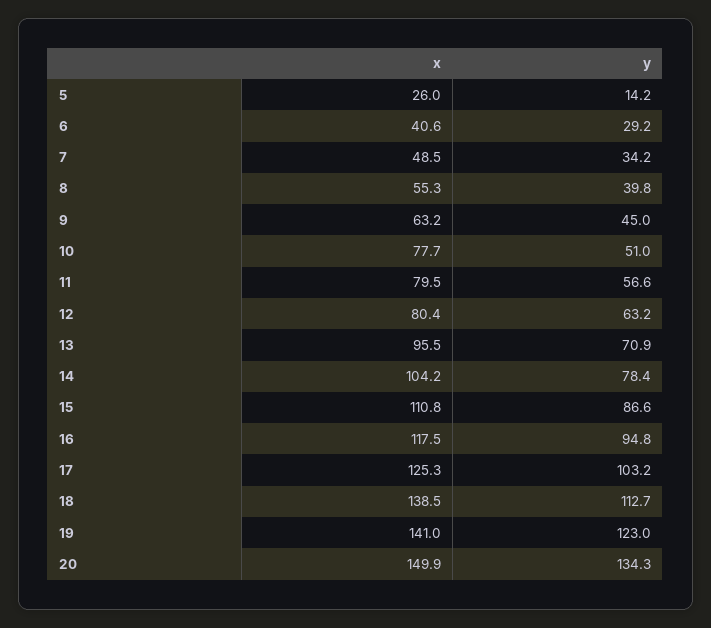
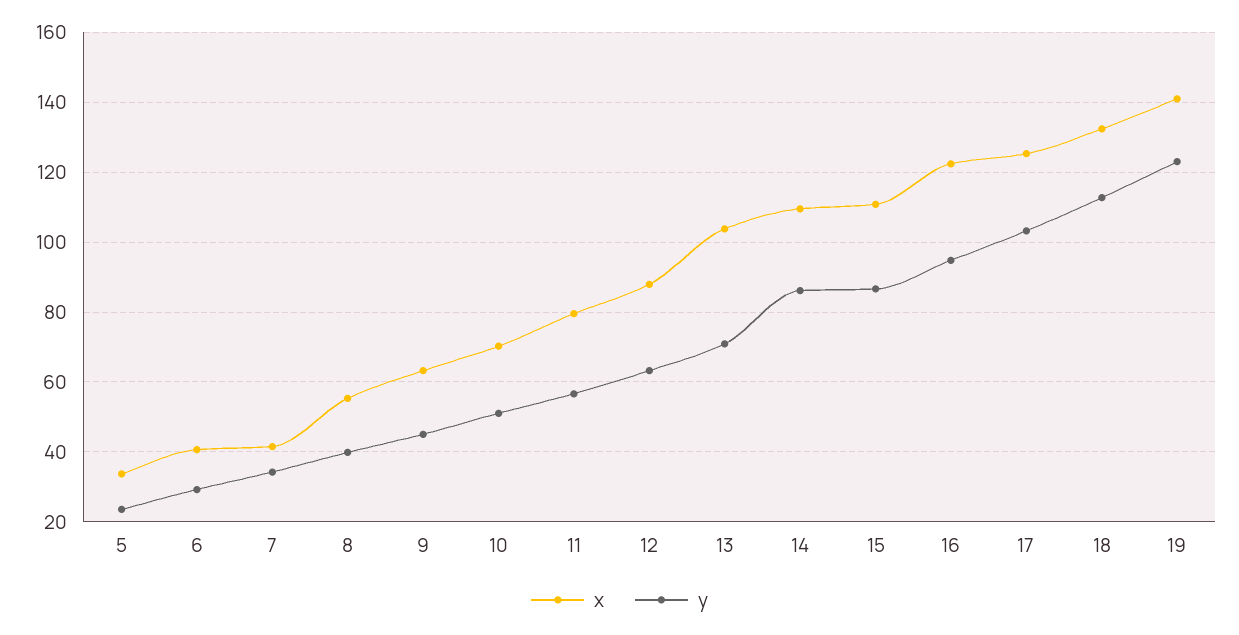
x, 5: 26 -> 34
y, 5: 14.2 -> 24
x, 7: 48.5 -> 42
x, 10: 77.7 -> 70
x, 12: 80.4 -> 88
x, 13: 95.5 -> 104
x, 14: 104.2 -> 110
y, 14: 78.4 -> 86
x, 16: 117.5 -> 122
x, 18: 138.5 -> 132
x, 20: 149.9 -> none
y, 20: 134.3 -> none

